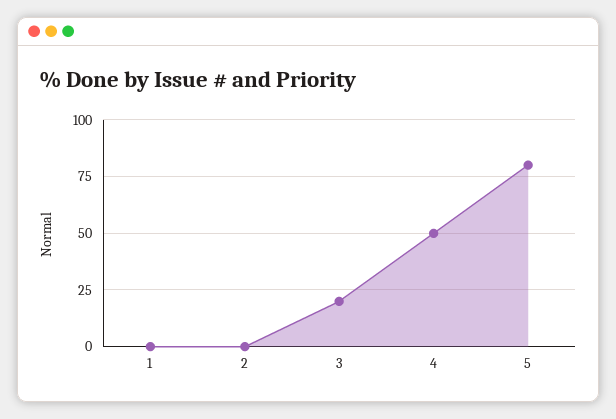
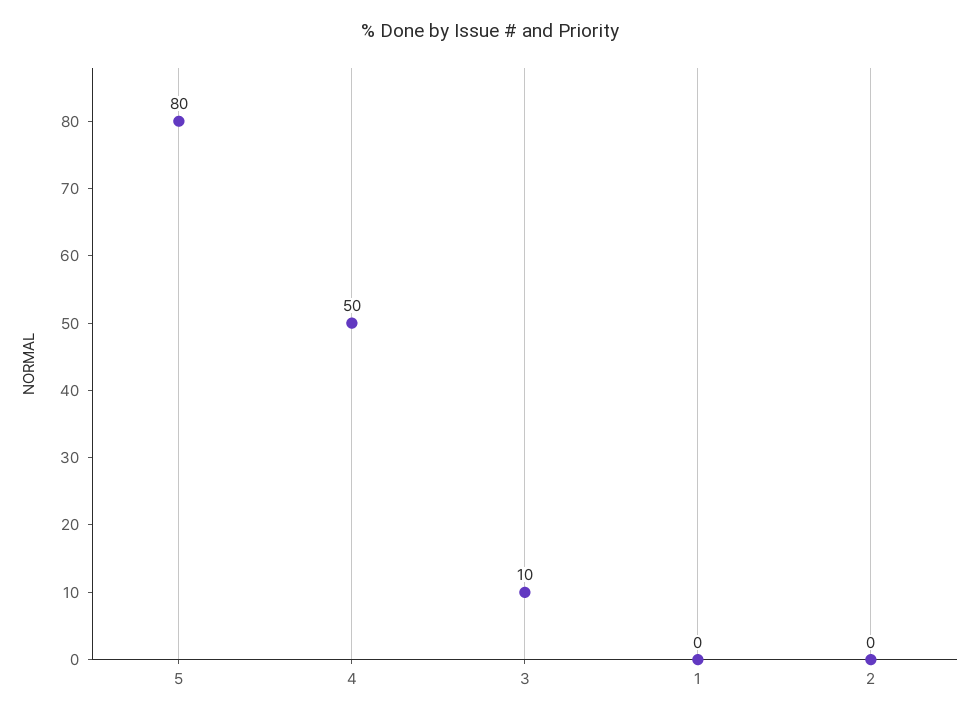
3: 20 -> 10

